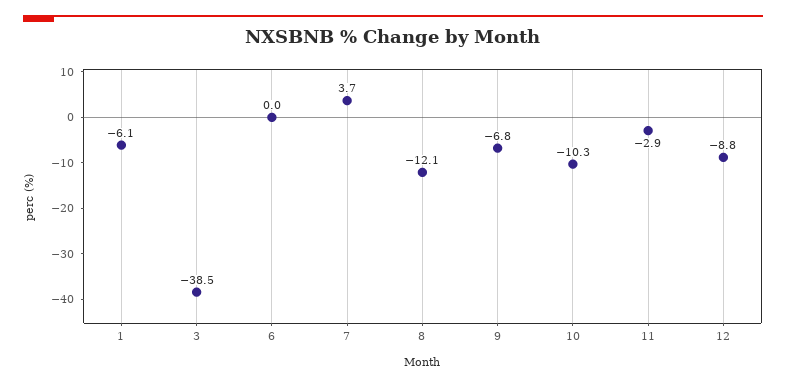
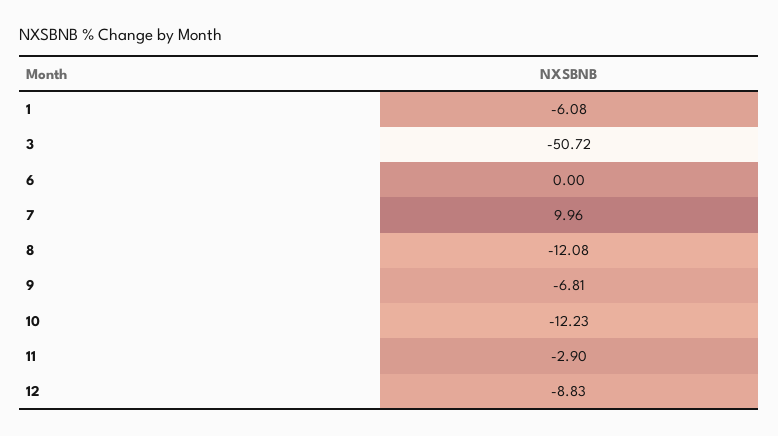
3: -38.5 -> -50.72
7: 3.7 -> 9.96
10: -10.3 -> -12.23

